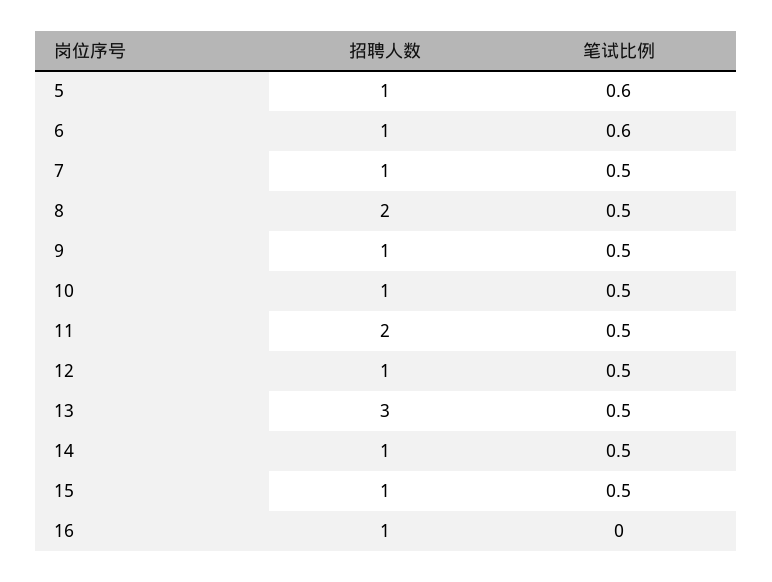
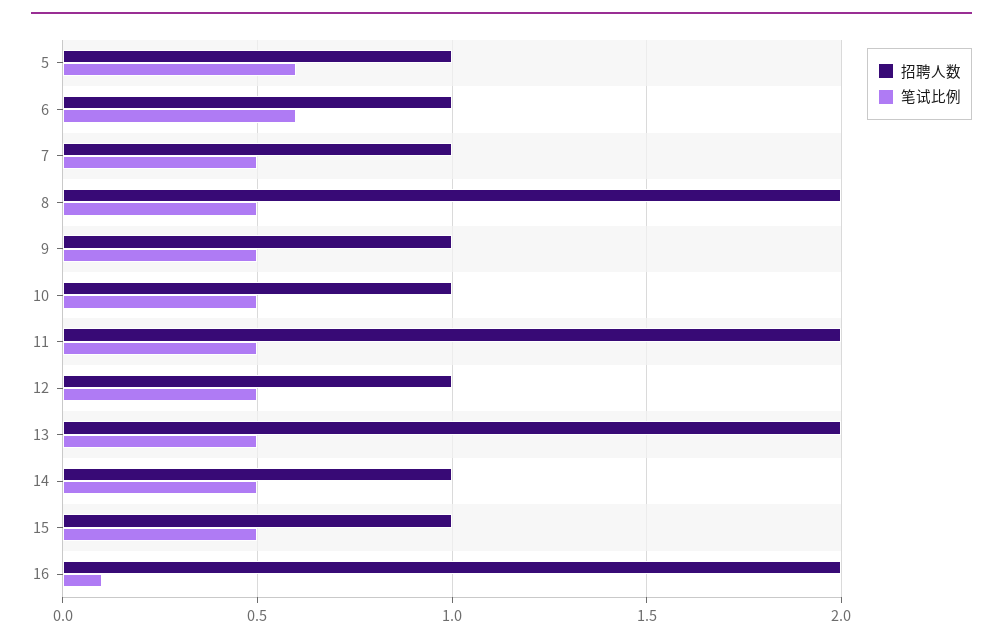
招聘人数, 13: 3 -> 2
招聘人数, 16: 1 -> 2
笔试比例, 16: 0 -> 0.1

